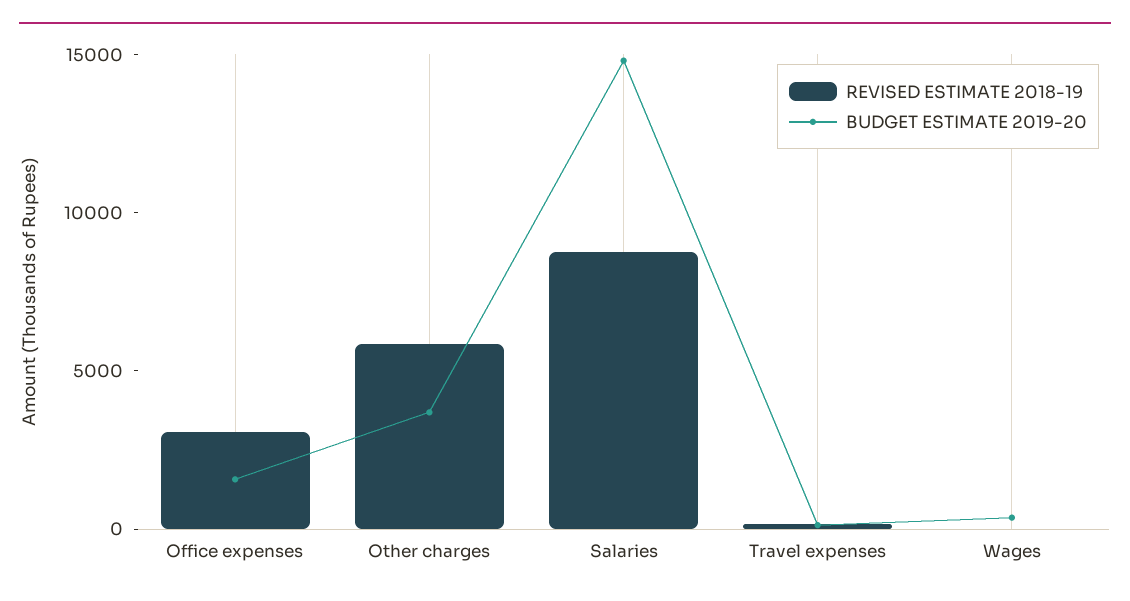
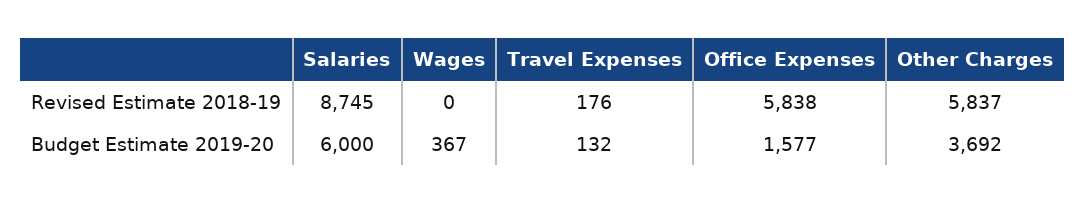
REVISED ESTIMATE 2018-19, Office expenses: 3000 -> 5838
BUDGET ESTIMATE 2019-20, Salaries: 15000 -> 6000

